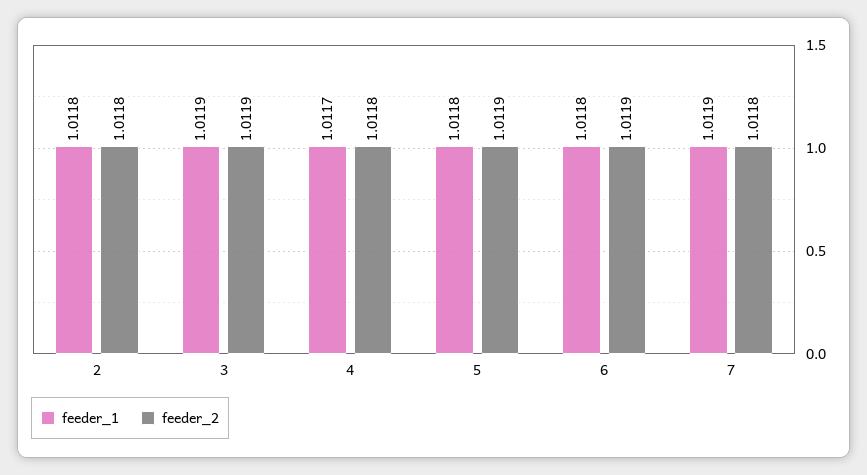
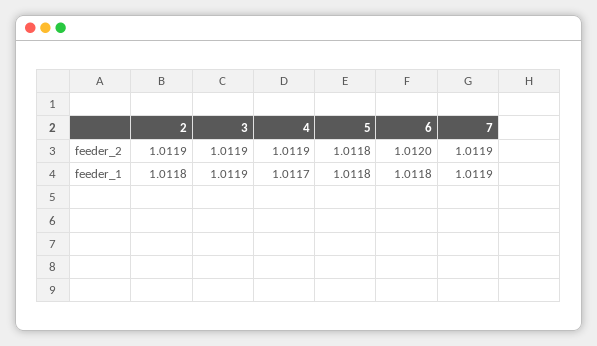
feeder_2, 2: 1.0118 -> 1.0119
feeder_2, 4: 1.0118 -> 1.0119
feeder_2, 5: 1.0119 -> 1.0118
feeder_2, 6: 1.0119 -> 1.012
feeder_2, 7: 1.0118 -> 1.0119

